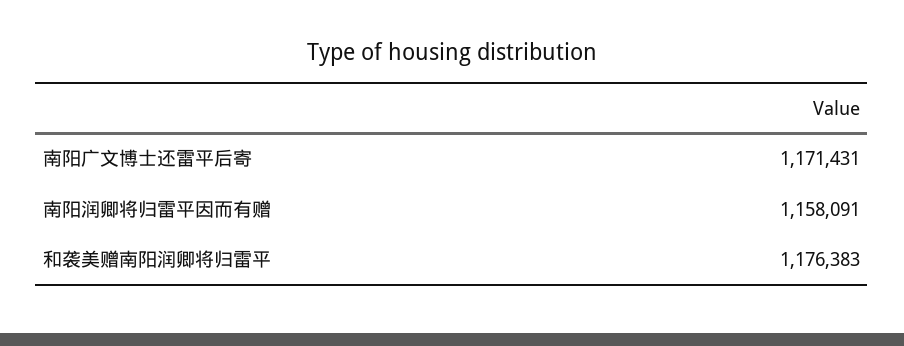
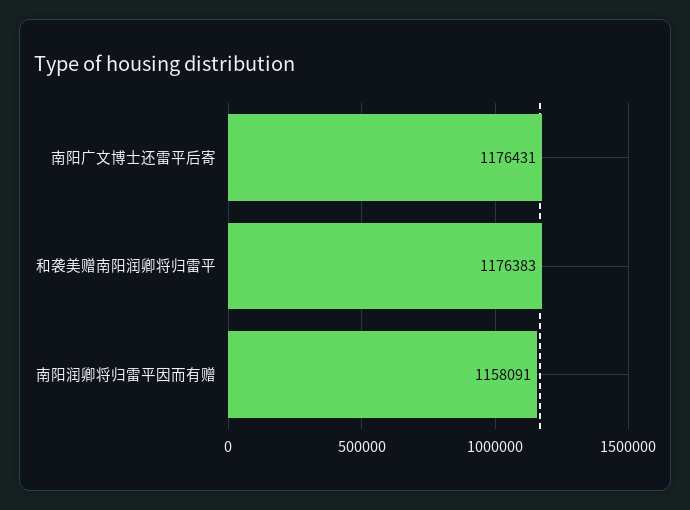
南阳广文博士还雷平后寄: 1171431 -> 1176431

